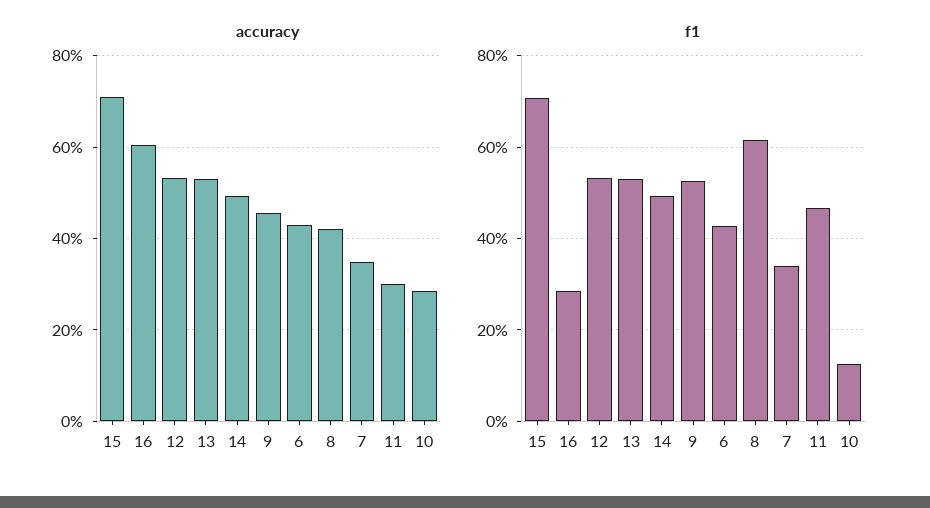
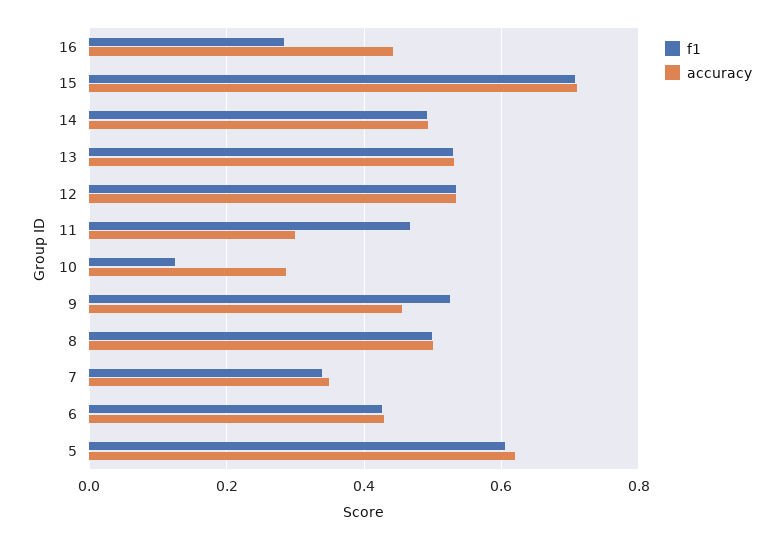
accuracy, 16: 0.6 -> 0.44
accuracy, 8: 0.42 -> 0.5
f1, 8: 0.62 -> 0.5
f1, 5: none -> 0.6
accuracy, 5: none -> 0.62

